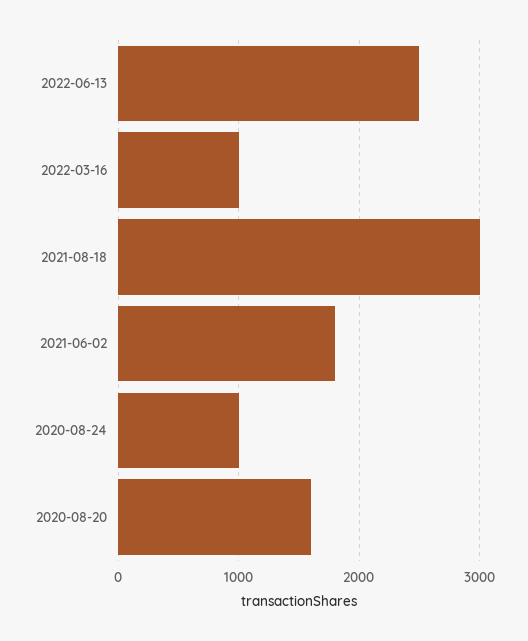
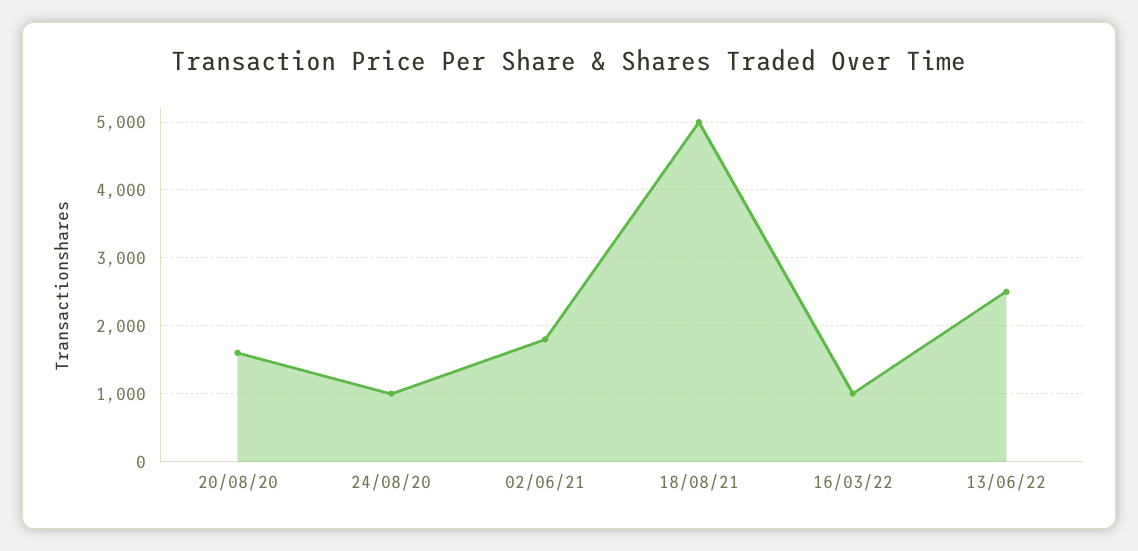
2021-08-18: 3000 -> 5000

